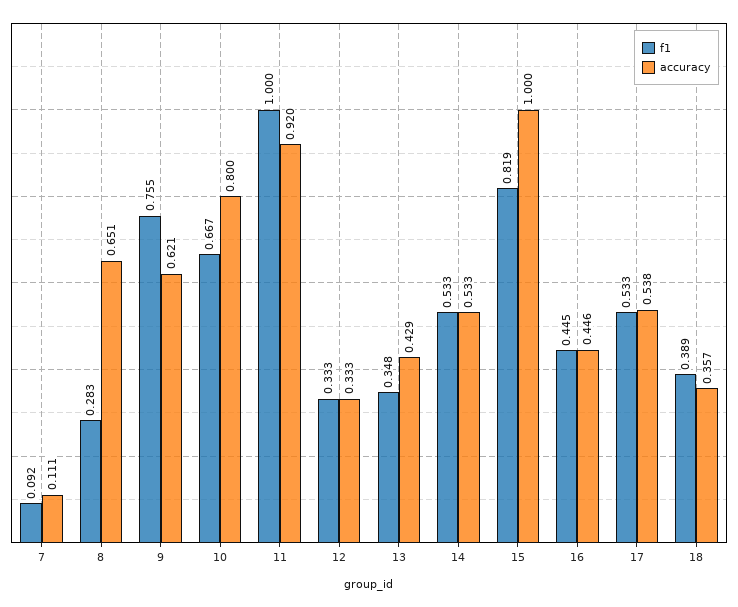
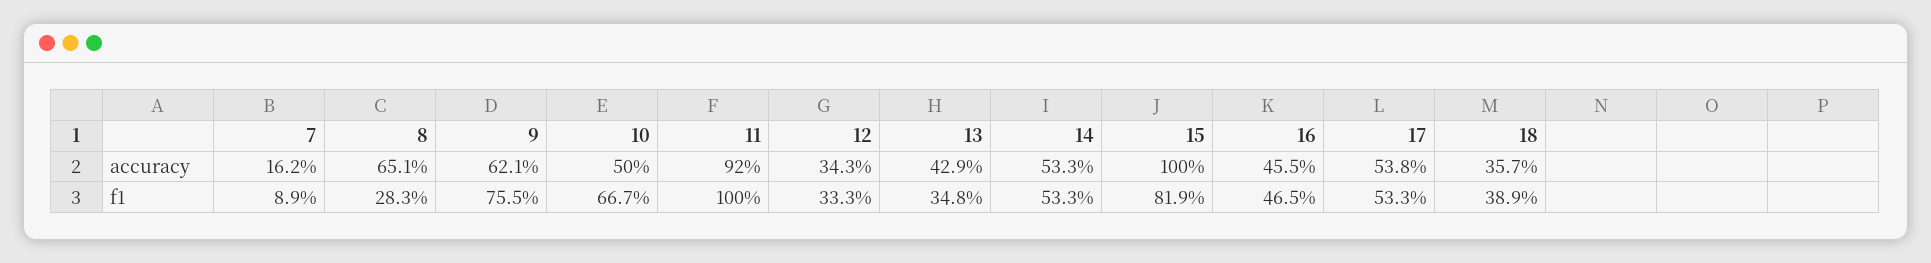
f1, 7: 0.092 -> 0.089
accuracy, 7: 0.111 -> 0.162
accuracy, 10: 0.8 -> 0.5
accuracy, 12: 0.333 -> 0.343
f1, 16: 0.445 -> 0.465
accuracy, 16: 0.446 -> 0.455

